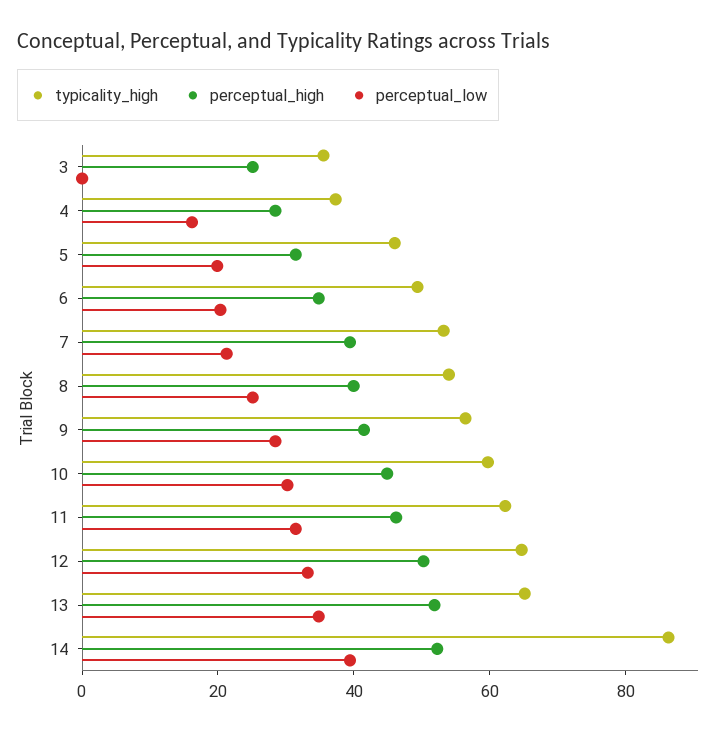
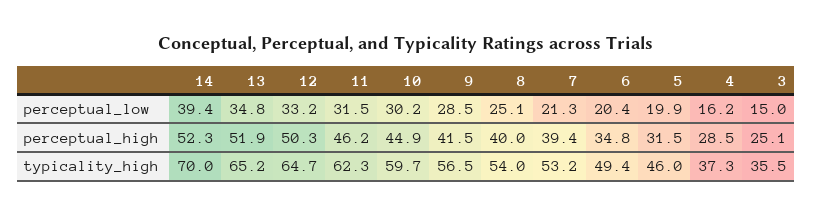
perceptual_low, 3: 0 -> 15
typicality_high, 14: 85 -> 70

